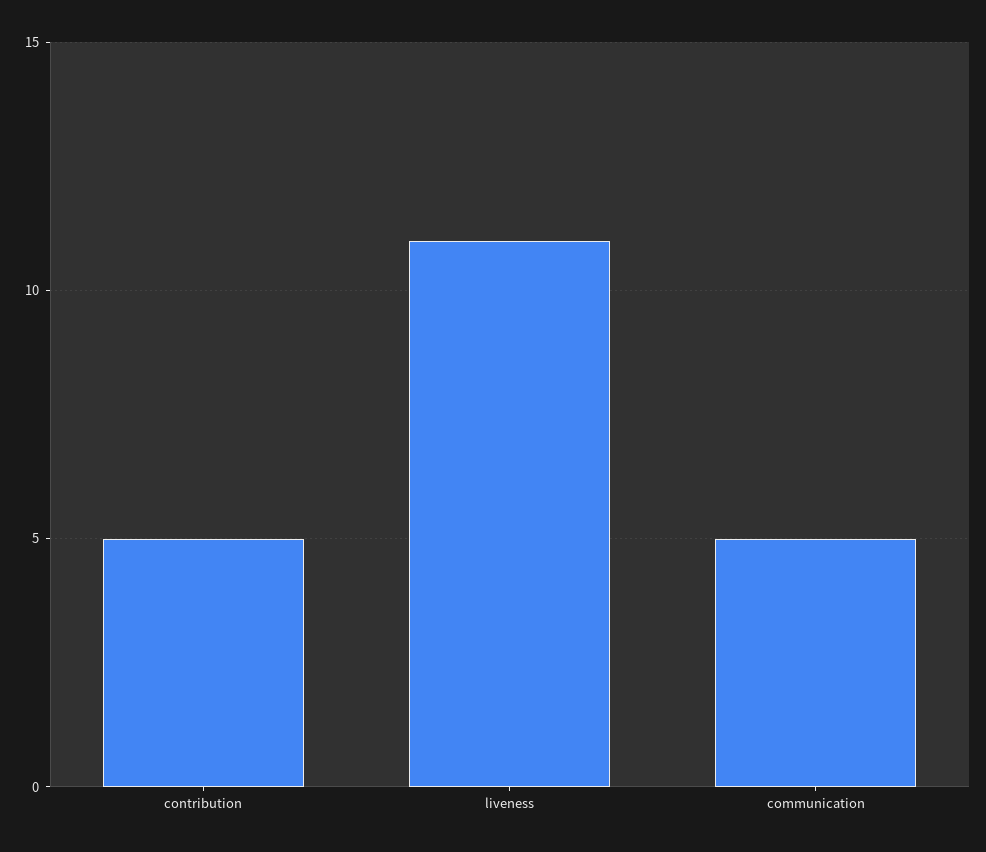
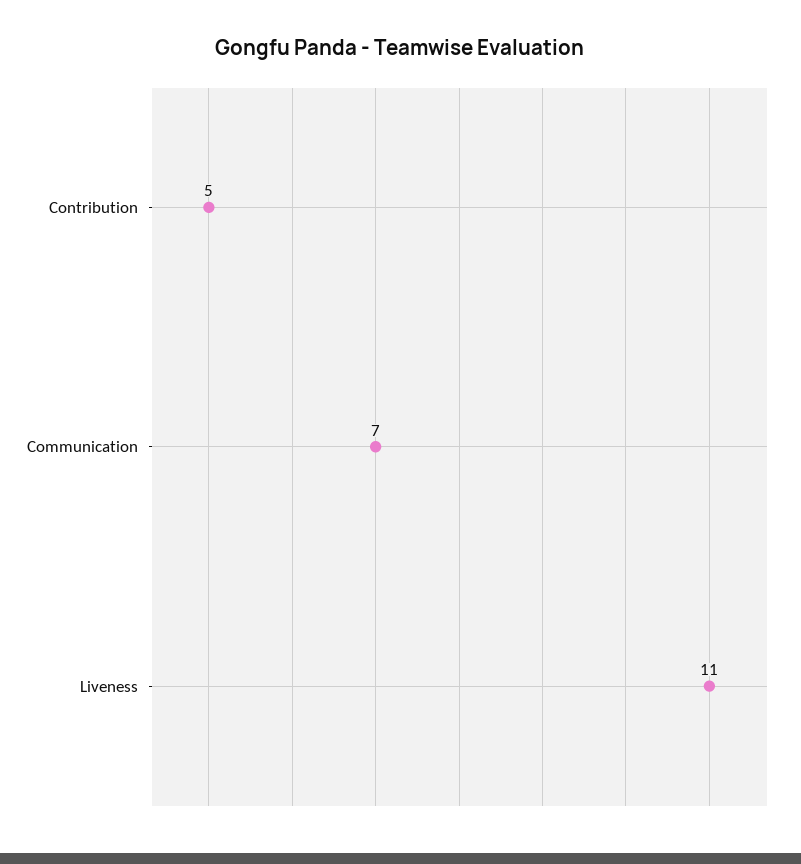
communication: 5 -> 7

